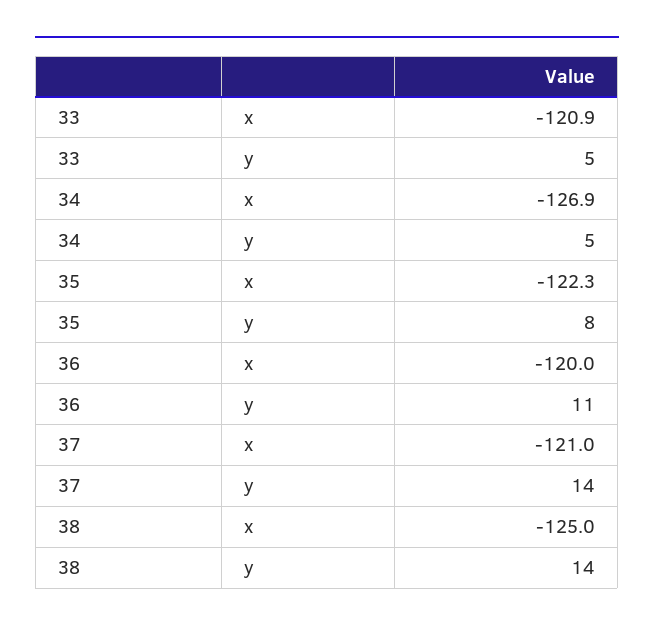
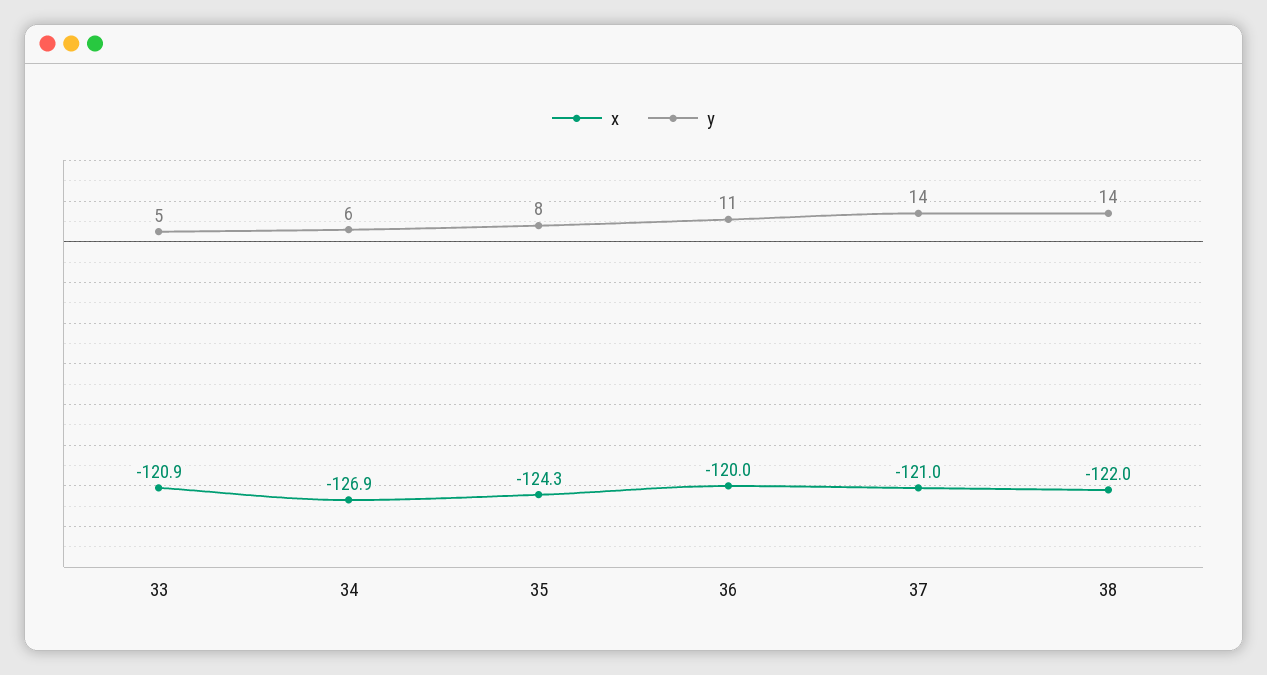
y, 34: 5 -> 6
x, 35: -122.3 -> -124.3
x, 38: -125 -> -122

